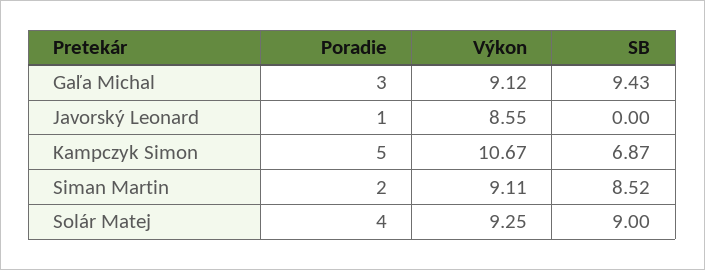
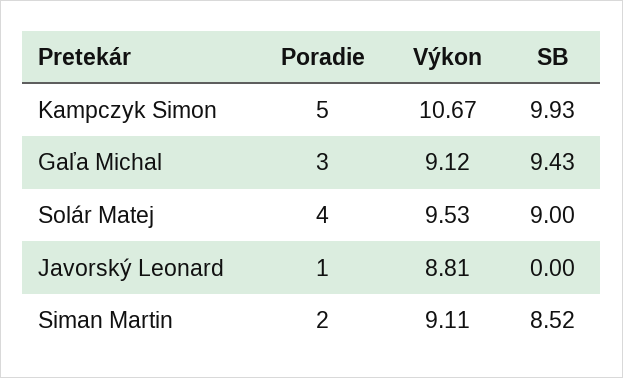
Výkon, Javorský Leonard: 8.55 -> 8.81
SB, Kampczyk Simon: 6.87 -> 9.93
Výkon, Solár Matej: 9.25 -> 9.53

